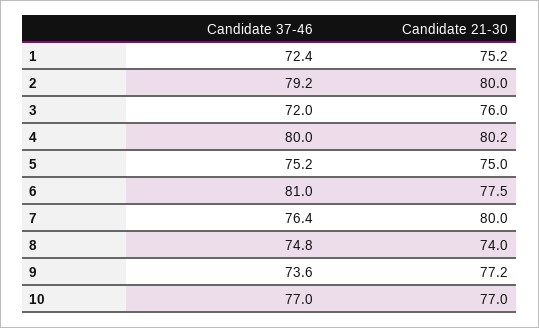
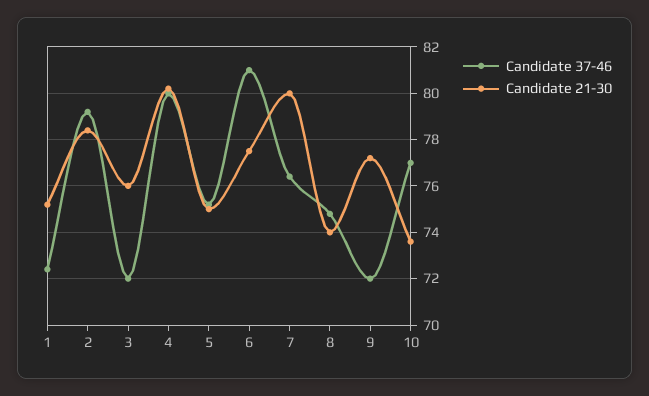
Candidate 21-30, 2: 80 -> 78.5
Candidate 37-46, 9: 73.6 -> 72
Candidate 21-30, 10: 77 -> 73.5

